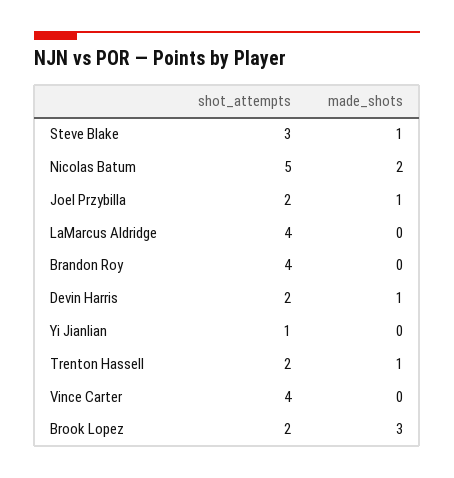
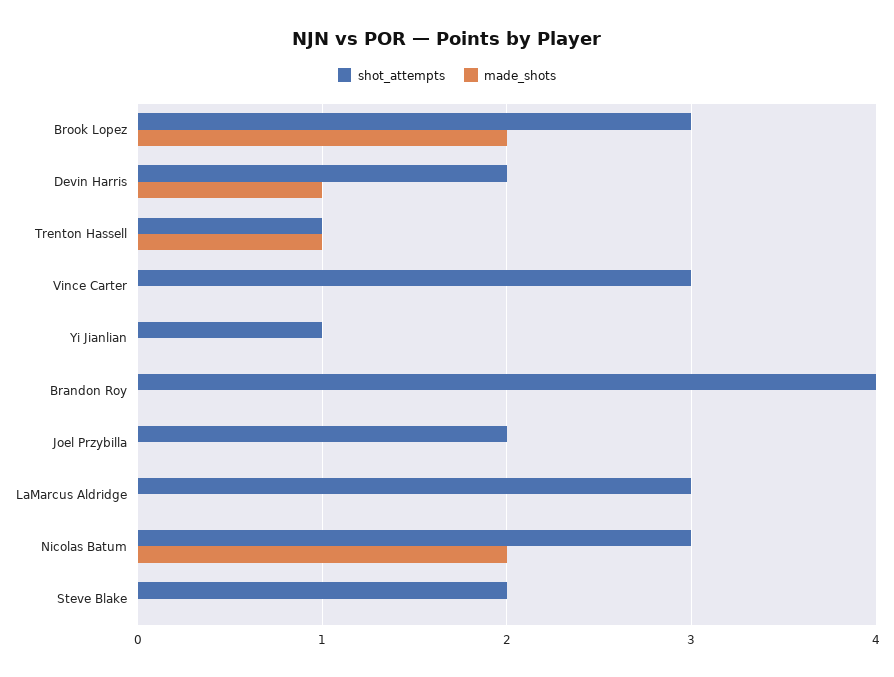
shot_attempts, Steve Blake: 3 -> 2
made_shots, Steve Blake: 1 -> 0
shot_attempts, Nicolas Batum: 5 -> 3
made_shots, Joel Przybilla: 1 -> 0
shot_attempts, LaMarcus Aldridge: 4 -> 3
shot_attempts, Trenton Hassell: 2 -> 1
shot_attempts, Vince Carter: 4 -> 3
shot_attempts, Brook Lopez: 2 -> 3
made_shots, Brook Lopez: 3 -> 2

